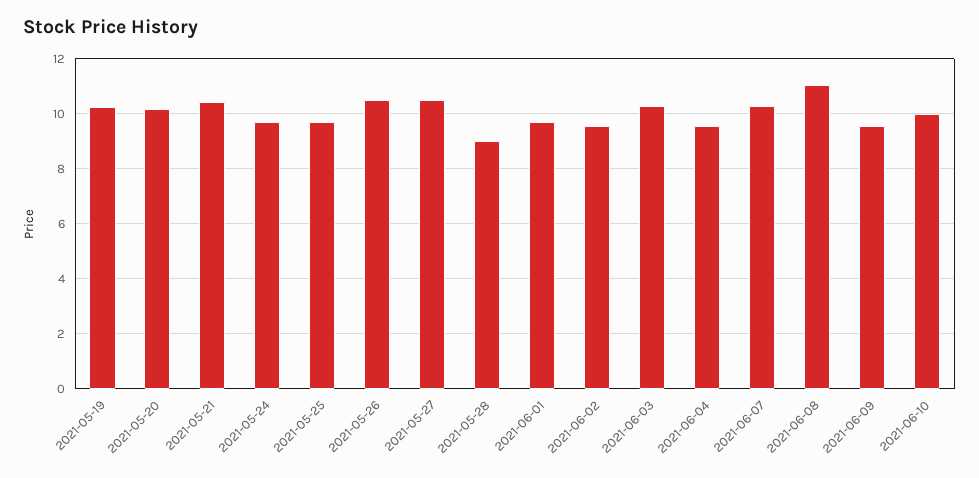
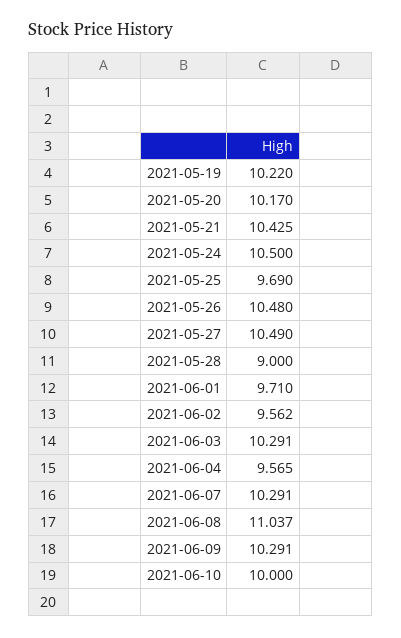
2021-05-24: 9.75 -> 10.5
2021-06-09: 9.5 -> 10.291

